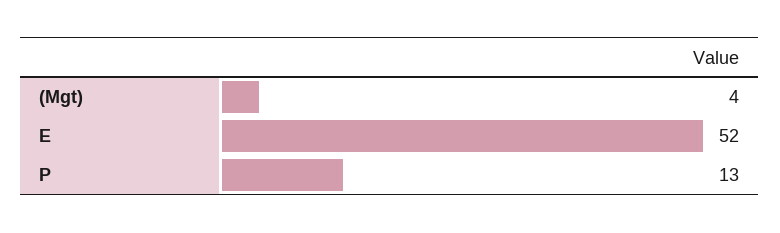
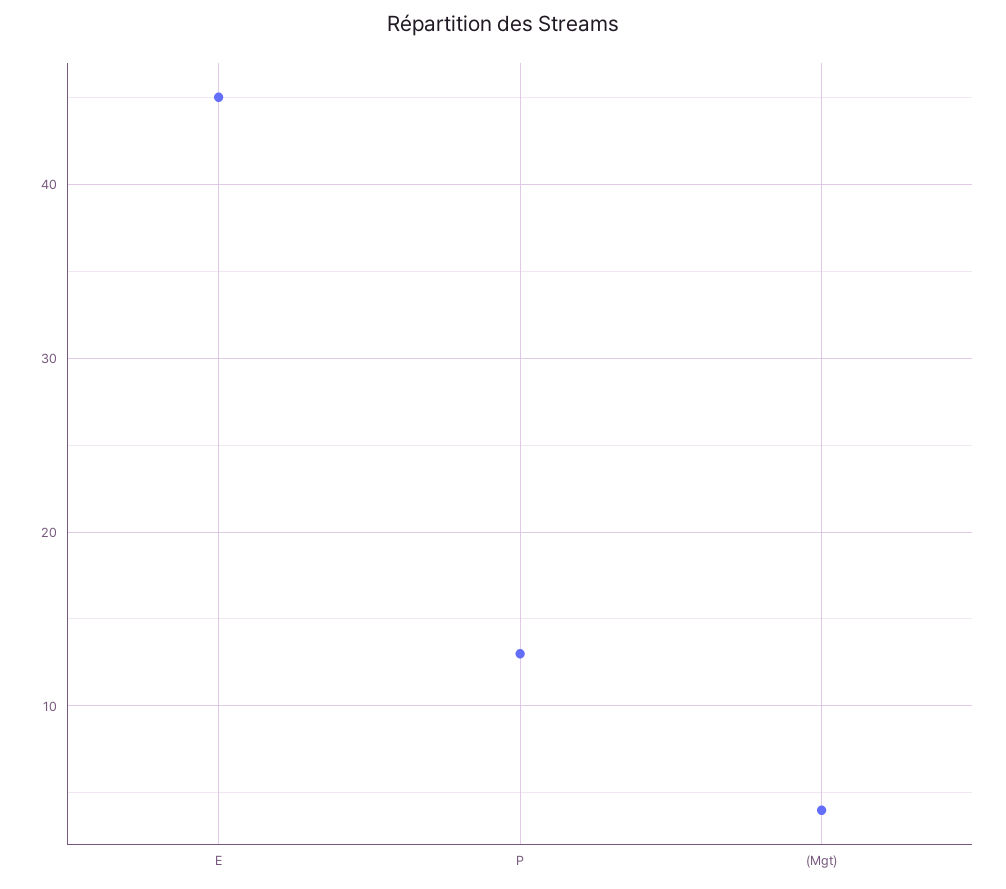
E: 52 -> 45

